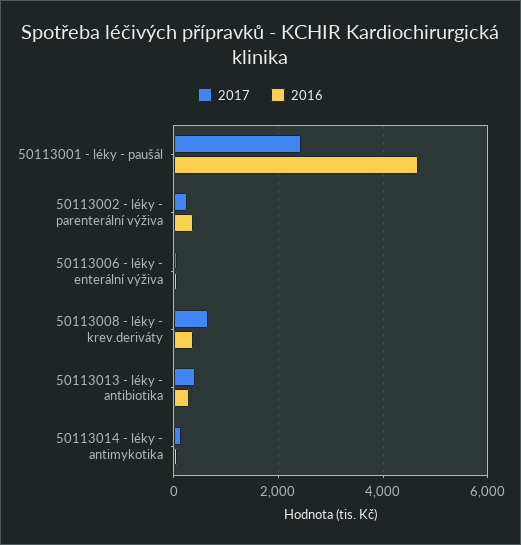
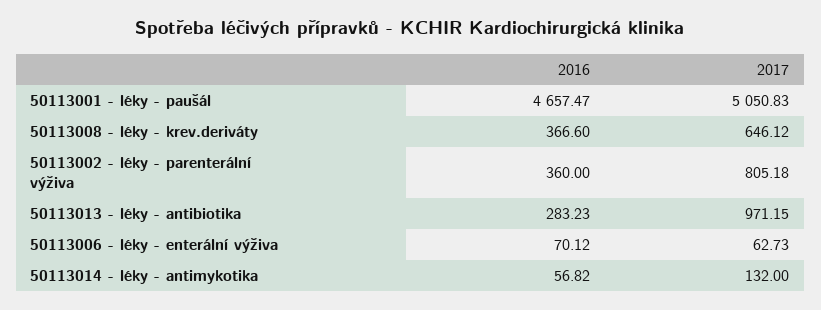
2017, 50113001 - léky - paušál: 2400 -> 5050.83
2017, 50113002 - léky - parenterální výživa: 200 -> 805.18
2017, 50113013 - léky - antibiotika: 400 -> 971.15

